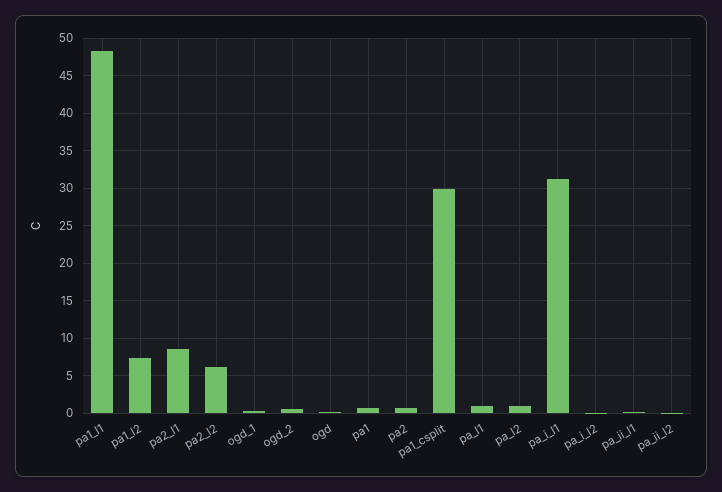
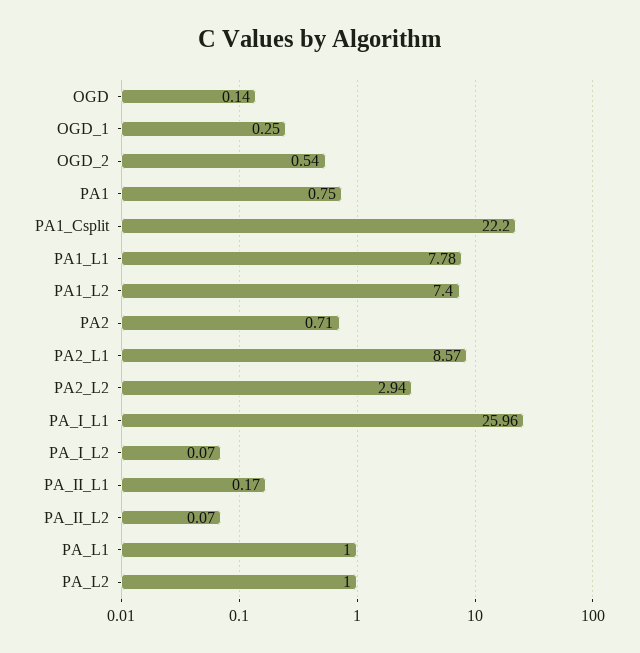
pa1_l1: 48 -> 7.78
pa2_l2: 6 -> 2.94
pa1_csplit: 30 -> 22.2
pa_i_l1: 31 -> 25.96

